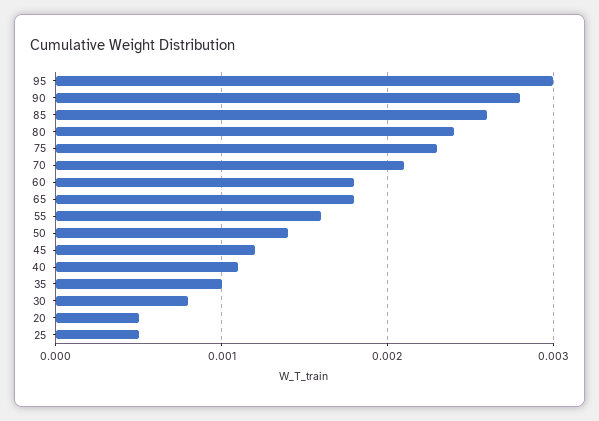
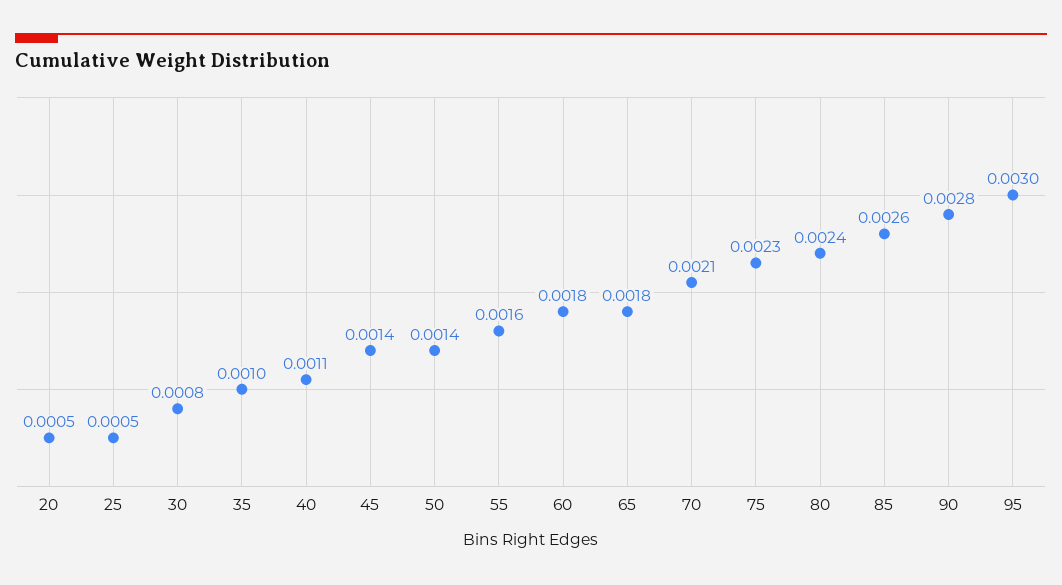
45: 0.0012 -> 0.0014

